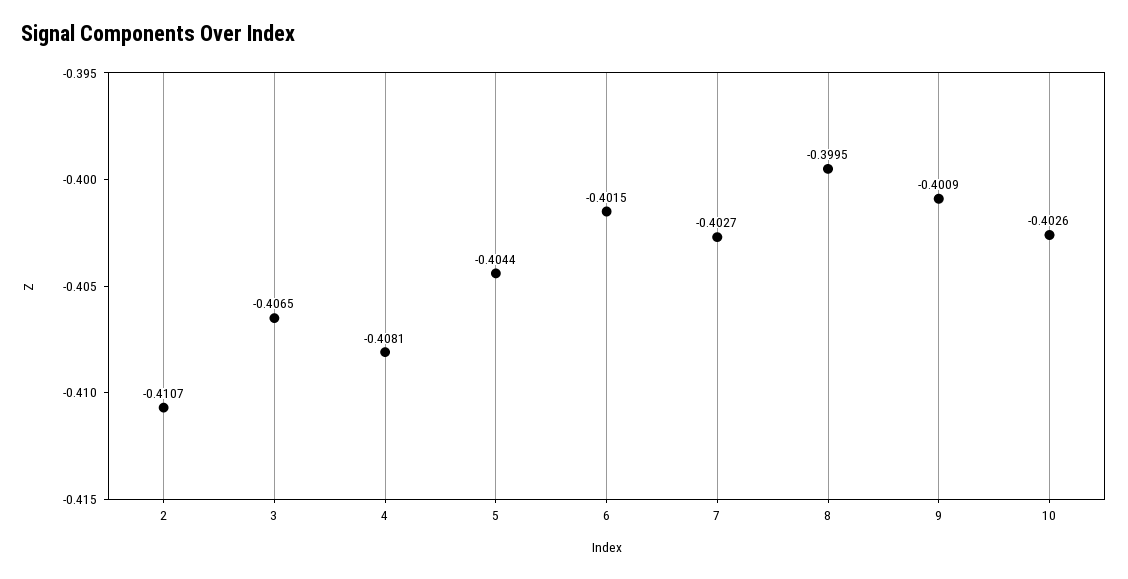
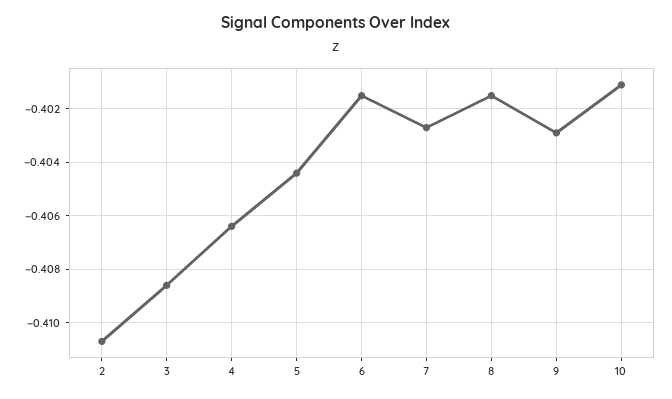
3: -0.4065 -> -0.4085
4: -0.4081 -> -0.4065
8: -0.3995 -> -0.4015
9: -0.4009 -> -0.403
10: -0.4026 -> -0.401

